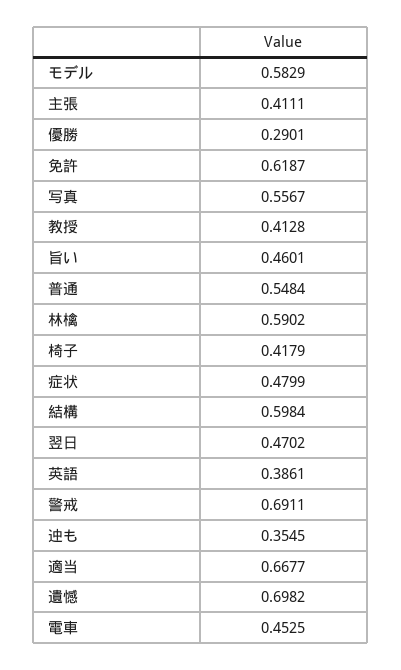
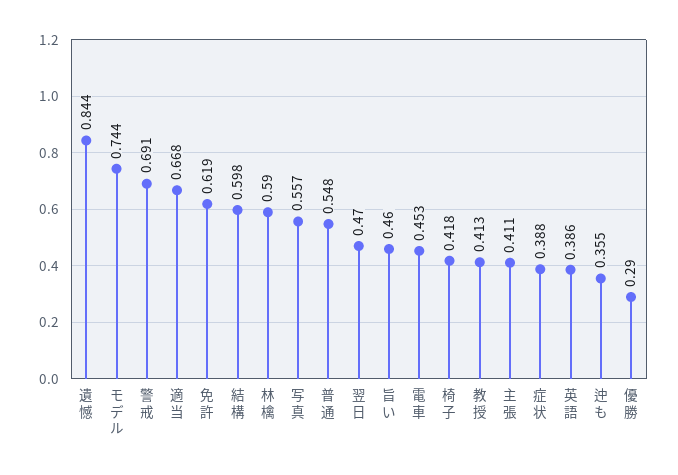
モデル: 0.5829 -> 0.744
症状: 0.4799 -> 0.388
遺憾: 0.6982 -> 0.844

